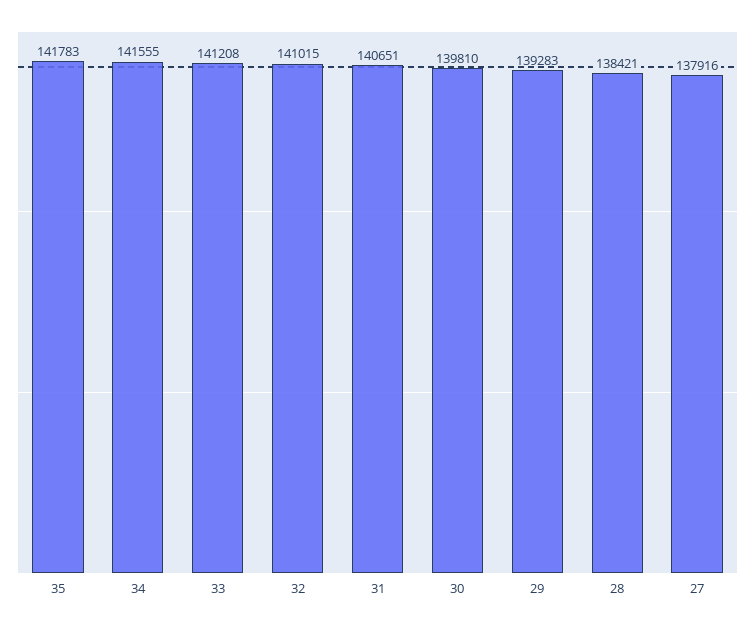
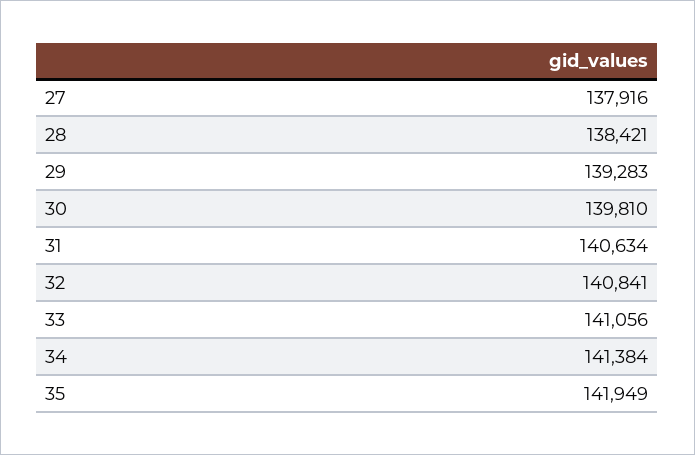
35: 141783 -> 141949
34: 141555 -> 141384
33: 141208 -> 141056
32: 141015 -> 140841
31: 140651 -> 140634

